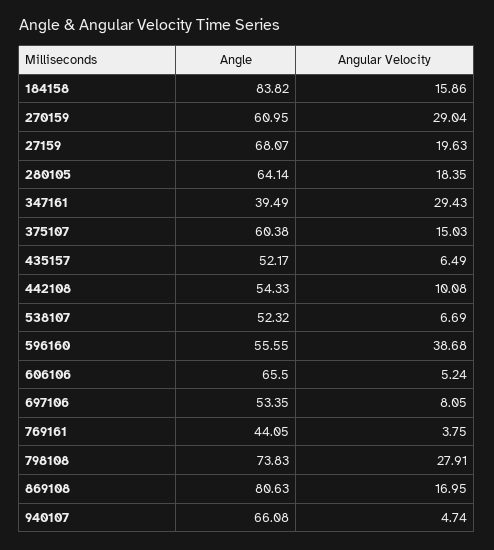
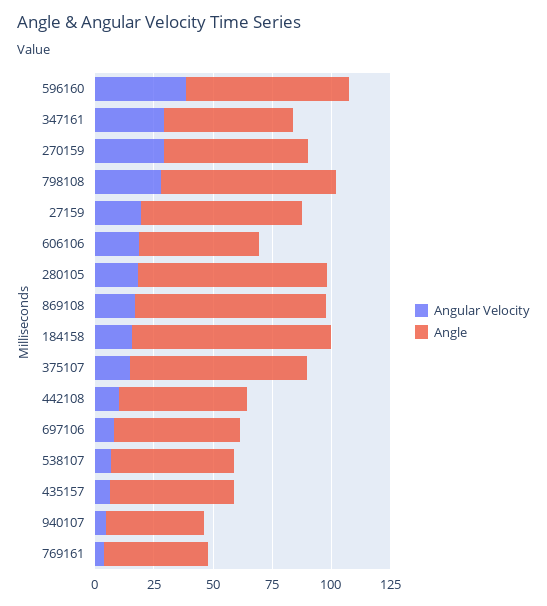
Angle, 280105: 64.14 -> 80
Angle, 347161: 39.49 -> 55
Angle, 375107: 60.38 -> 75
Angle, 596160: 55.55 -> 70
Angle, 606106: 65.5 -> 50
Angular Velocity, 606106: 5.24 -> 20
Angle, 940107: 66.08 -> 40

